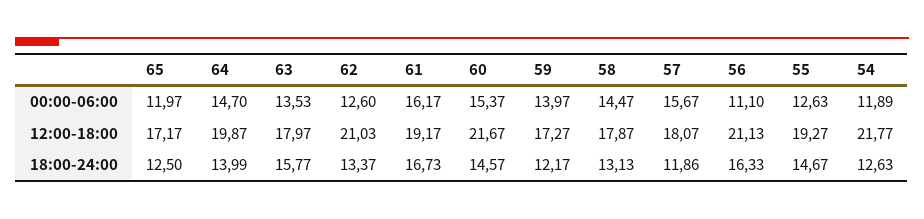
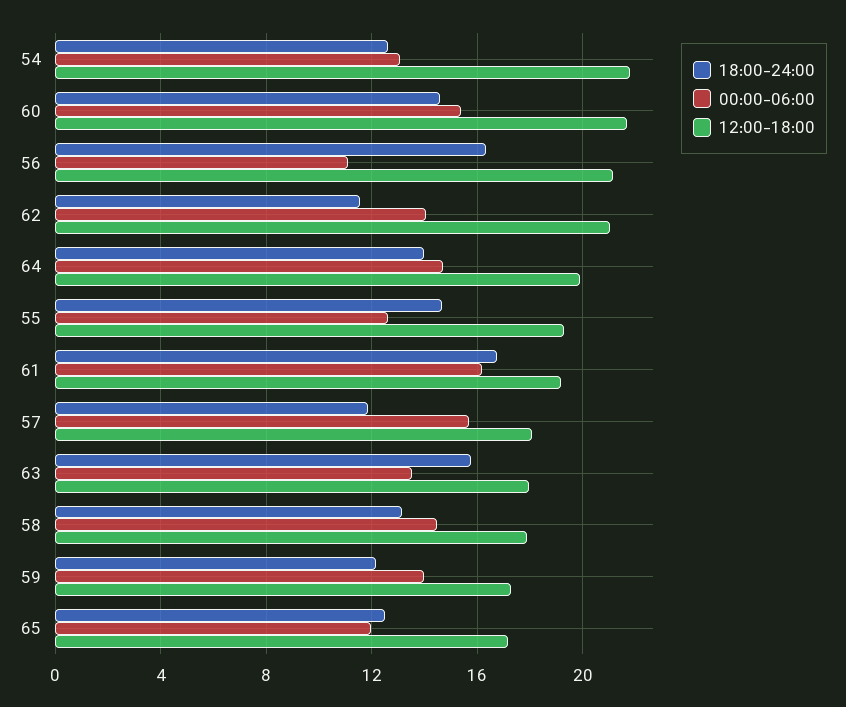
00:00-06:00, 62: 12.6 -> 14
00:00-06:00, 54: 11.89 -> 13
18:00-24:00, 62: 13.37 -> 11.5

